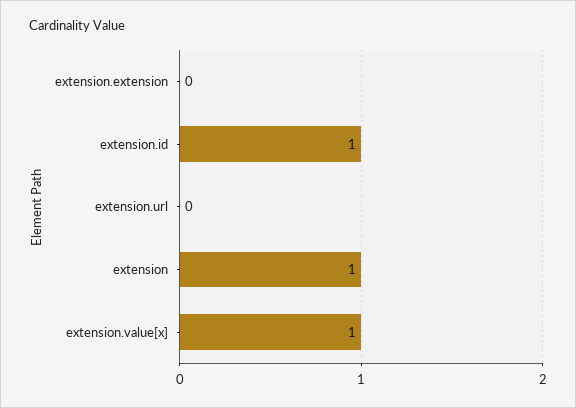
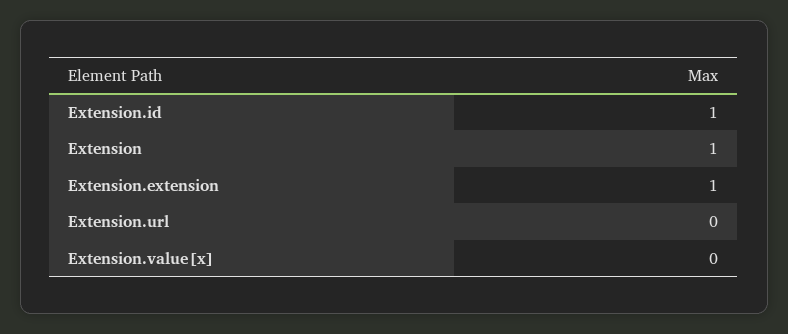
extension.extension: 0 -> 1
extension.value[x]: 1 -> 0

